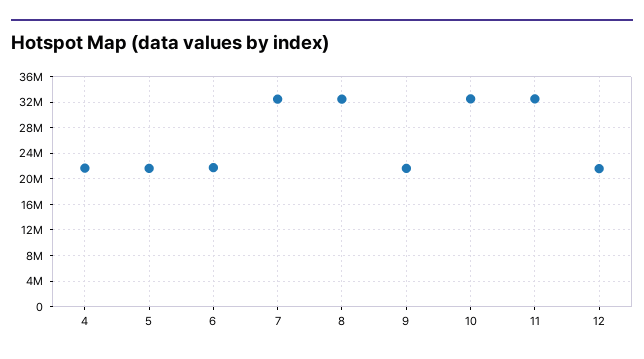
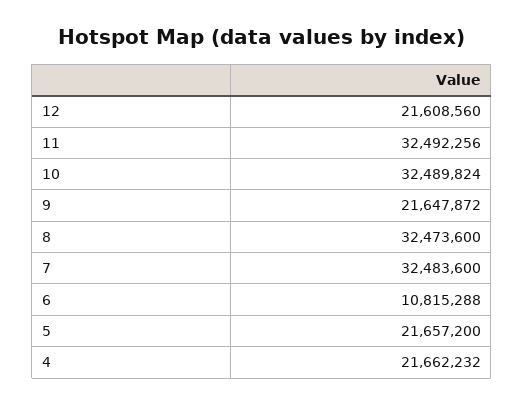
6: 22000000 -> 10815288

